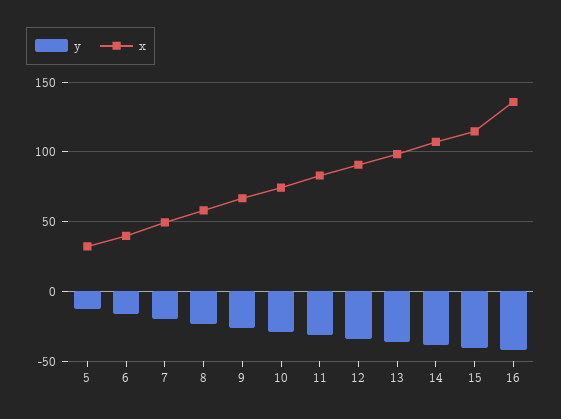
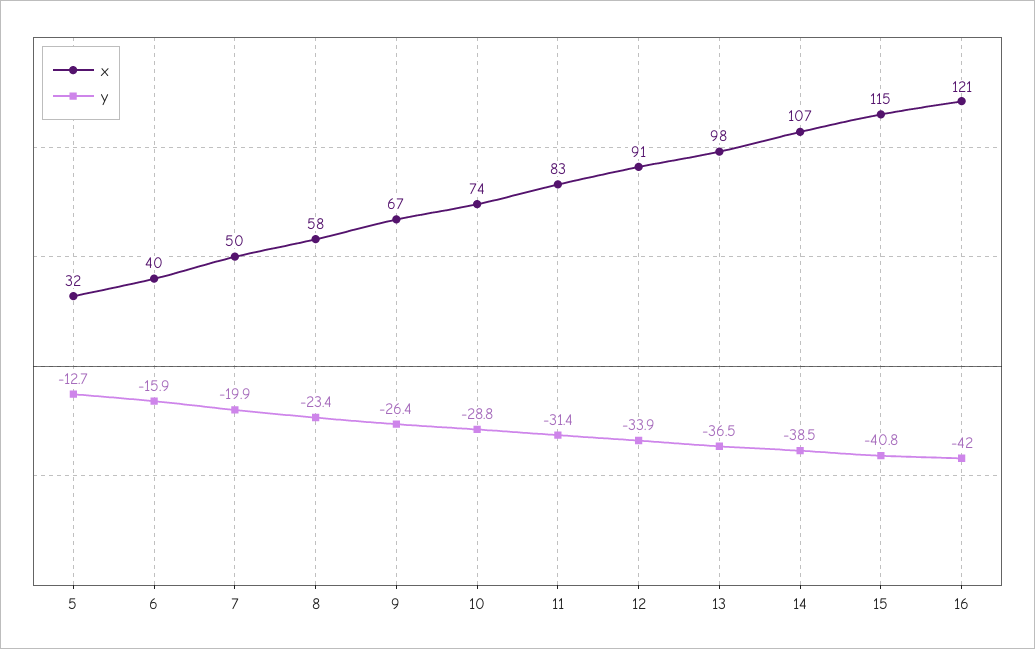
x, 16: 135 -> 121

